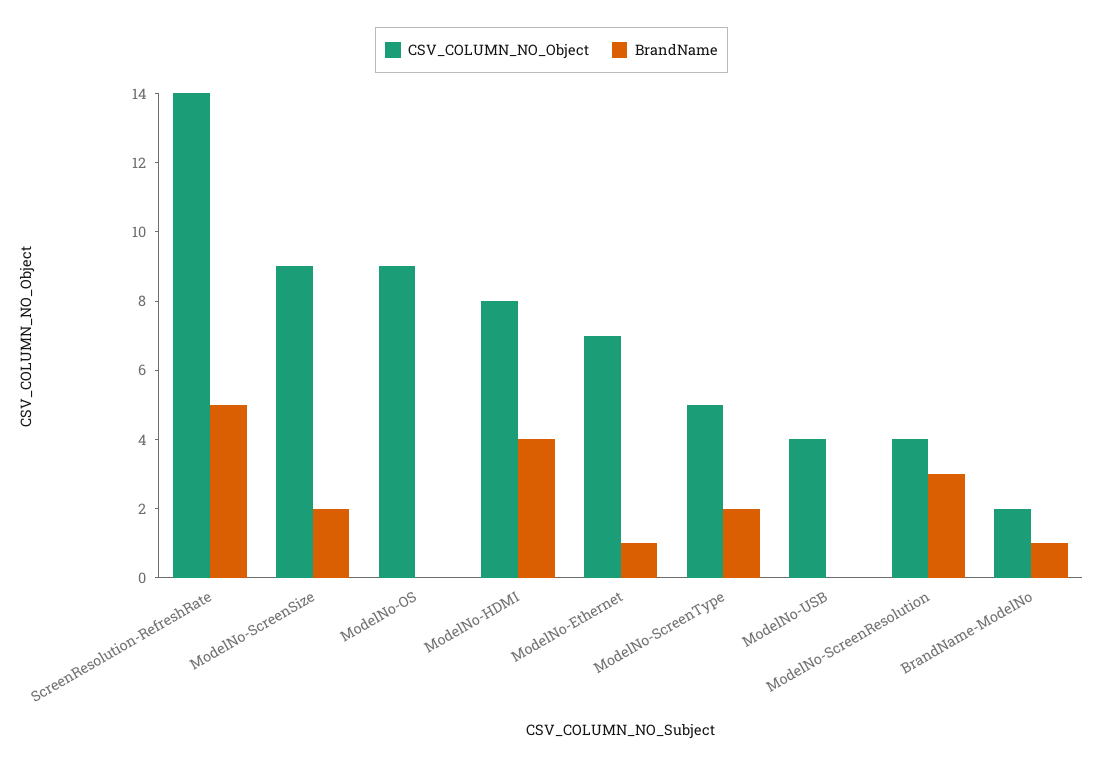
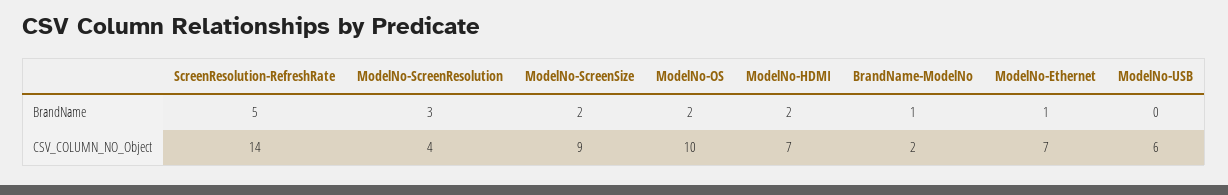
CSV_COLUMN_NO_Object, ModelNo-OS: 9 -> 10
BrandName, ModelNo-OS: 0 -> 2
CSV_COLUMN_NO_Object, ModelNo-HDMI: 8 -> 7
BrandName, ModelNo-HDMI: 4 -> 2
CSV_COLUMN_NO_Object, ModelNo-ScreenType: 5 -> none
BrandName, ModelNo-ScreenType: 2 -> none
CSV_COLUMN_NO_Object, ModelNo-USB: 4 -> 6

